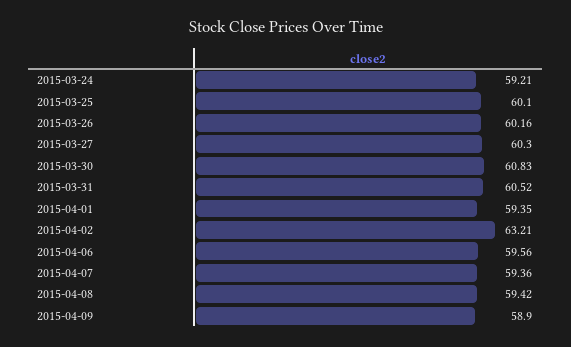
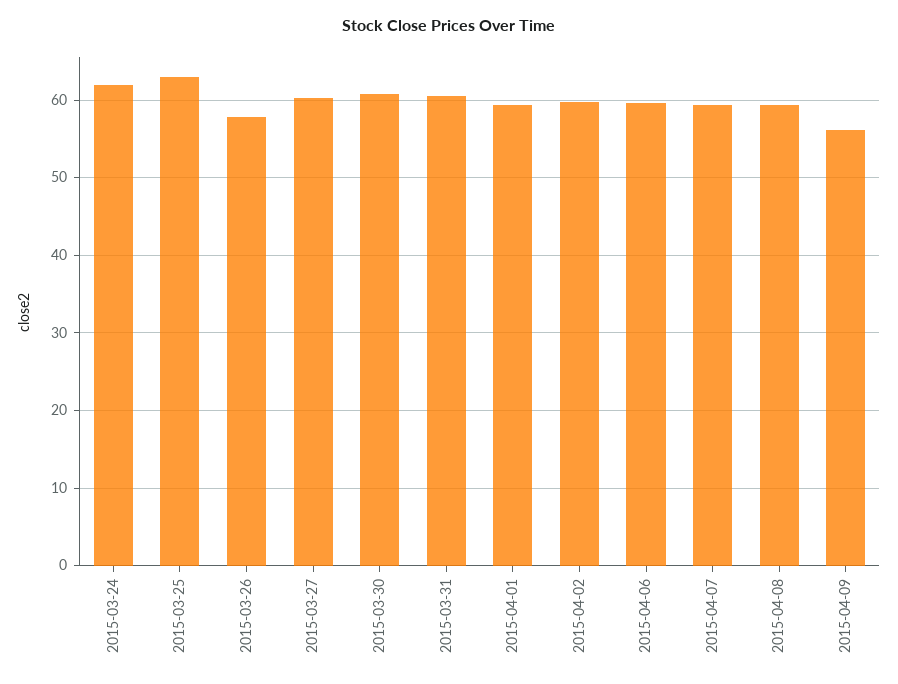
2015-03-24: 59.21 -> 62
2015-03-25: 60.1 -> 63
2015-03-26: 60.16 -> 58
2015-04-02: 63.21 -> 60
2015-04-09: 58.9 -> 56

